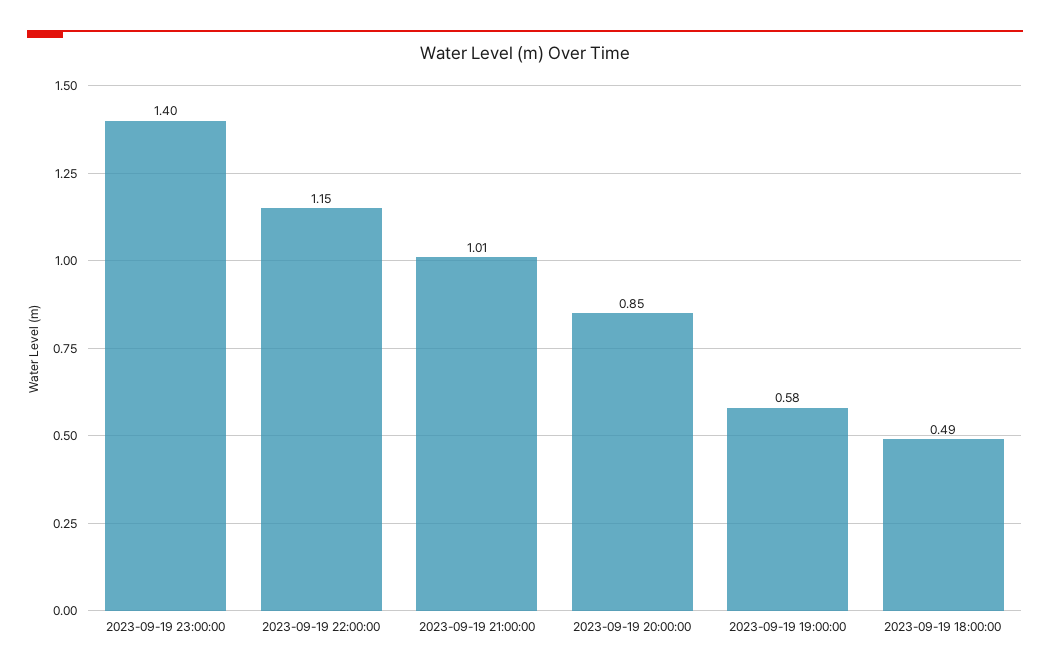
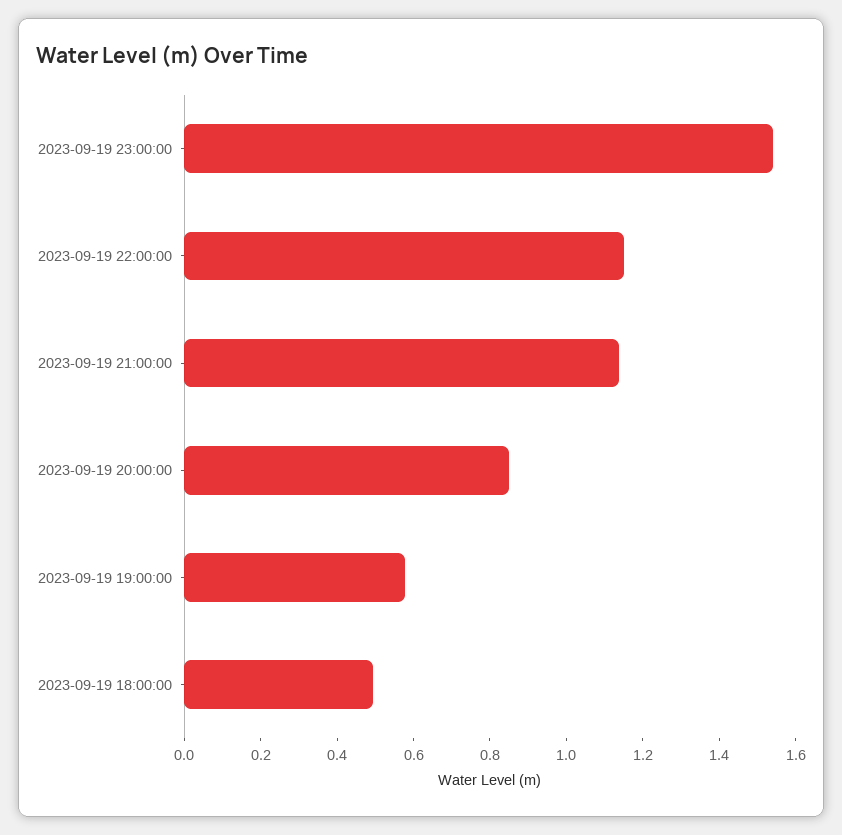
2023-09-19 23:00:00: 1.4 -> 1.55
2023-09-19 21:00:00: 1.01 -> 1.15

